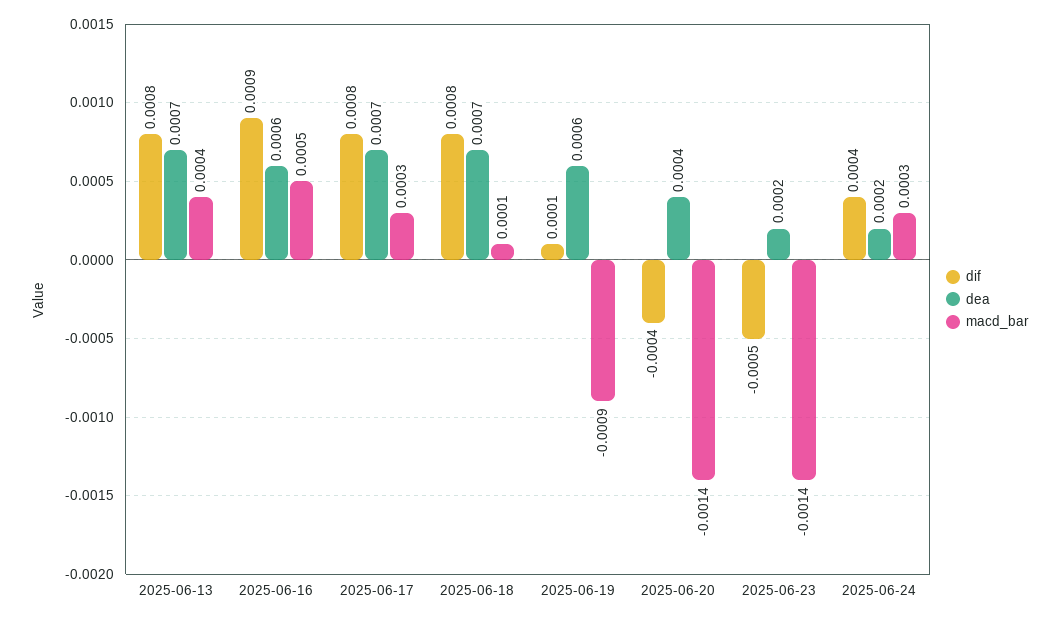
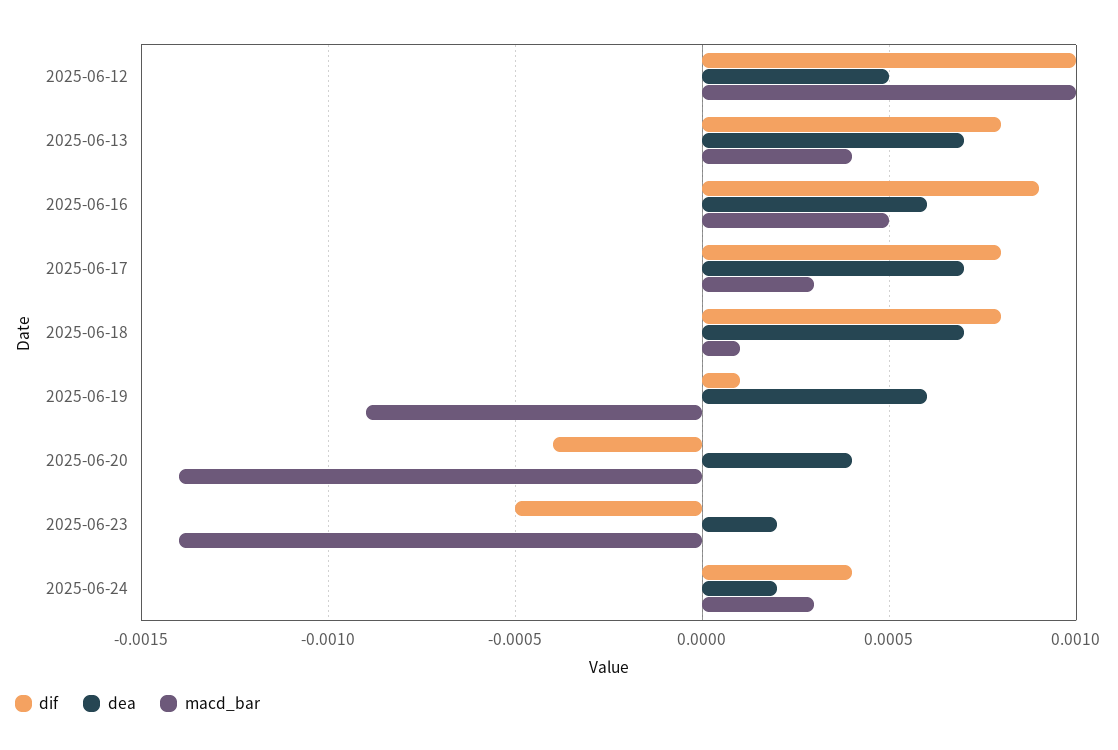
dif, 2025-06-12: none -> 0.001
dea, 2025-06-12: none -> 0.0005
macd_bar, 2025-06-12: none -> 0.001

